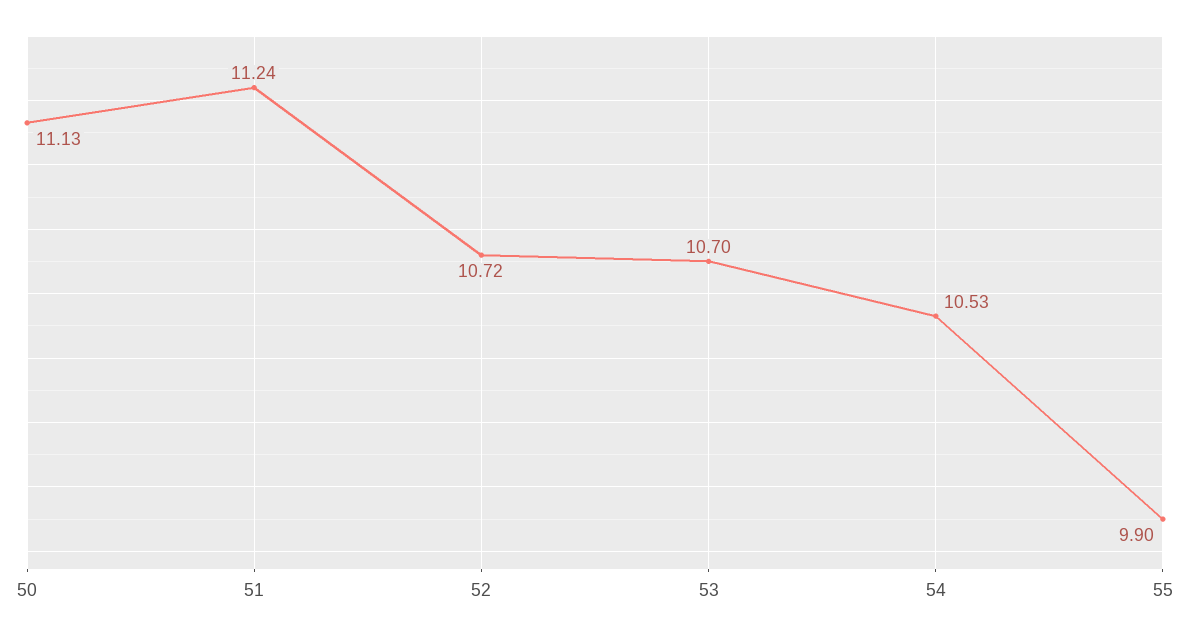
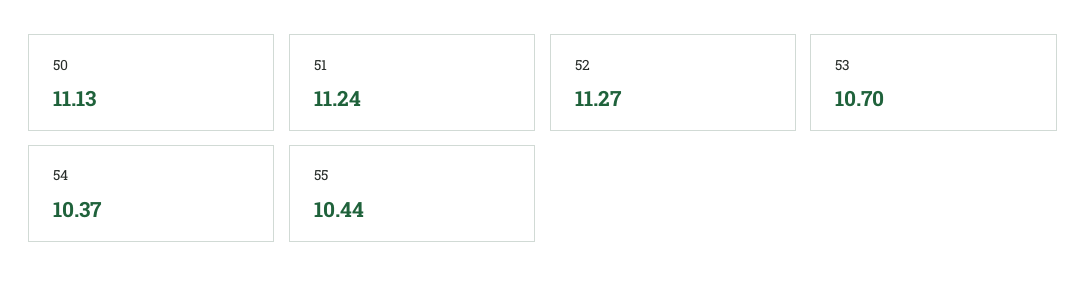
52: 10.72 -> 11.27
54: 10.53 -> 10.37
55: 9.9 -> 10.44

